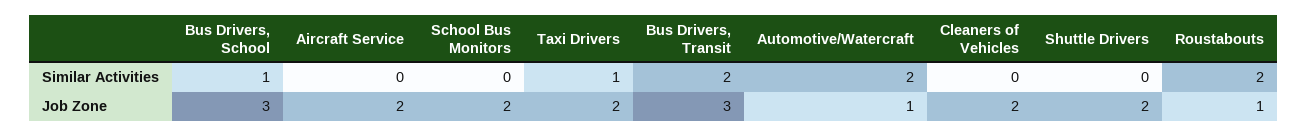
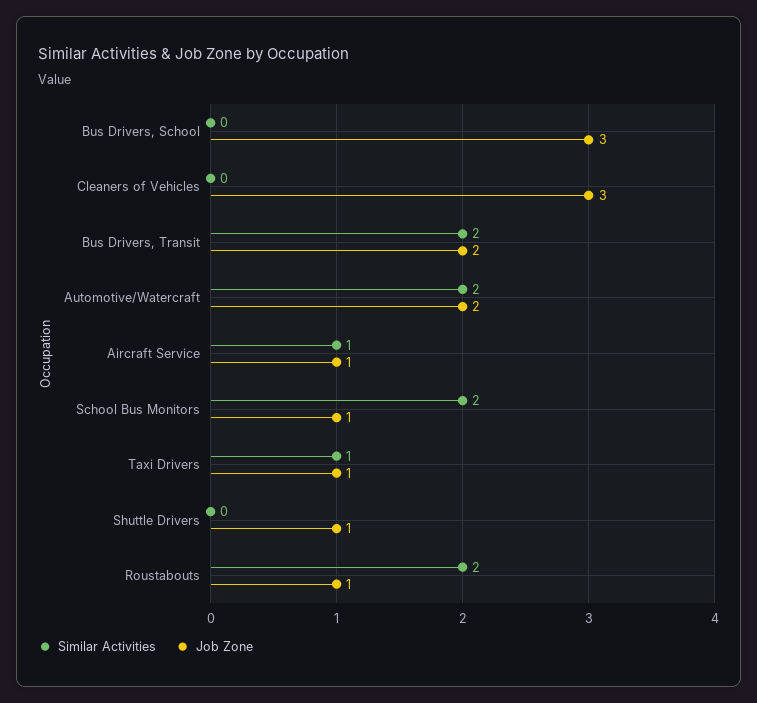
Similar Activities, Bus Drivers, School: 1 -> 0
Similar Activities, Aircraft Service: 0 -> 1
Similar Activities, School Bus Monitors: 0 -> 2
Job Zone, Aircraft Service: 2 -> 1
Job Zone, School Bus Monitors: 2 -> 1
Job Zone, Taxi Drivers: 2 -> 1
Job Zone, Bus Drivers, Transit: 3 -> 2
Job Zone, Automotive/Watercraft: 1 -> 2
Job Zone, Cleaners of Vehicles: 2 -> 3
Job Zone, Shuttle Drivers: 2 -> 1

